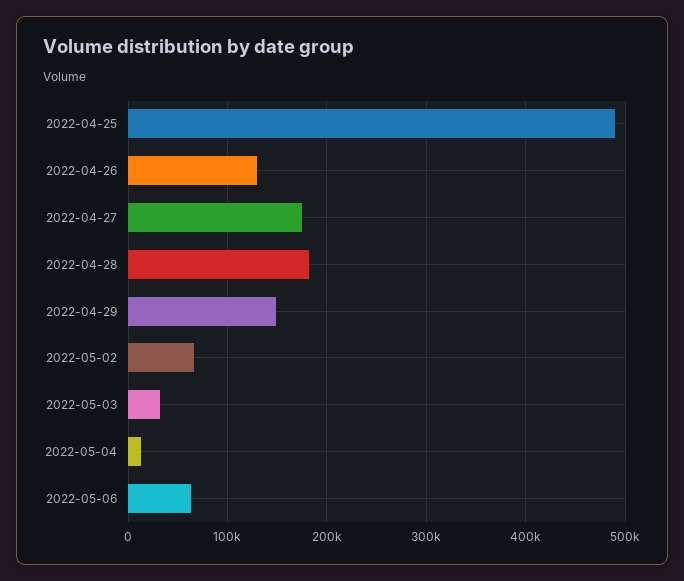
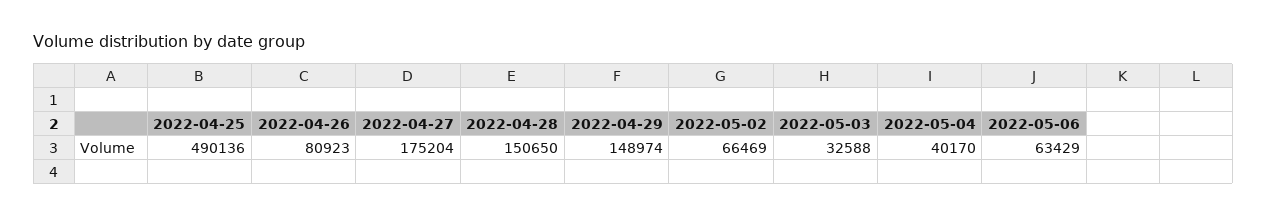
2022-04-26: 130000 -> 80923
2022-04-28: 180000 -> 150650
2022-05-04: 10000 -> 40170

